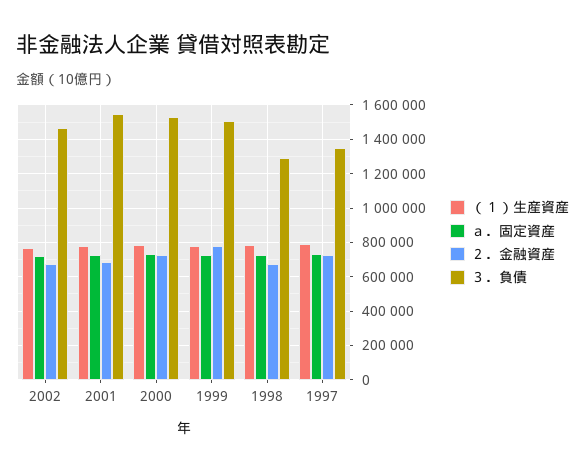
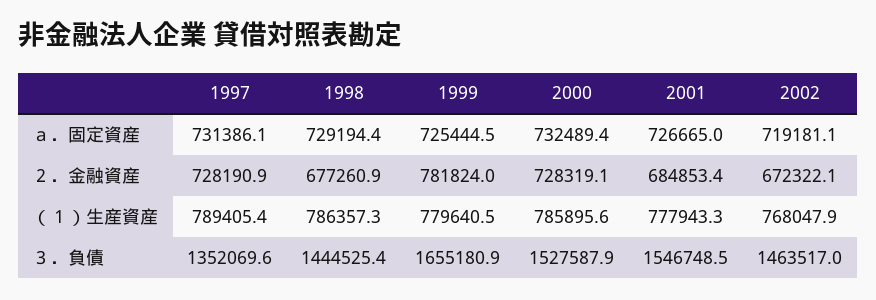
３．負債, 1999: 1500000 -> 1655180.9
３．負債, 1998: 1300000 -> 1444525.4

